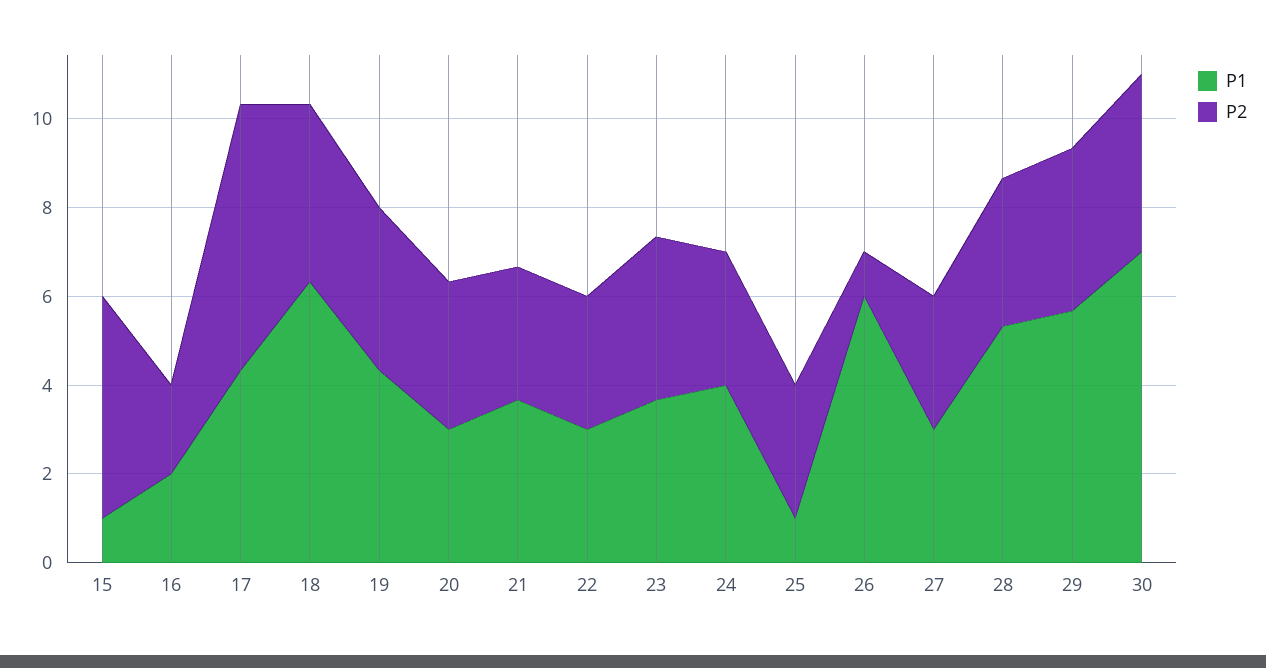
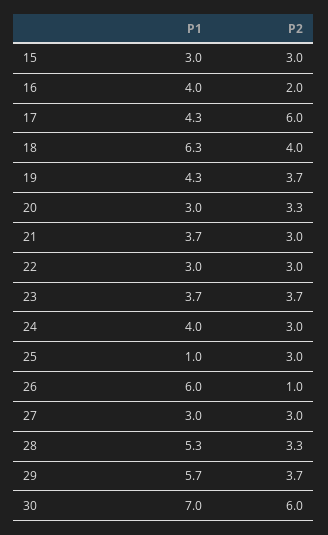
P1, 15: 1 -> 3
P2, 15: 5 -> 3
P1, 16: 2 -> 4
P2, 30: 4 -> 6

